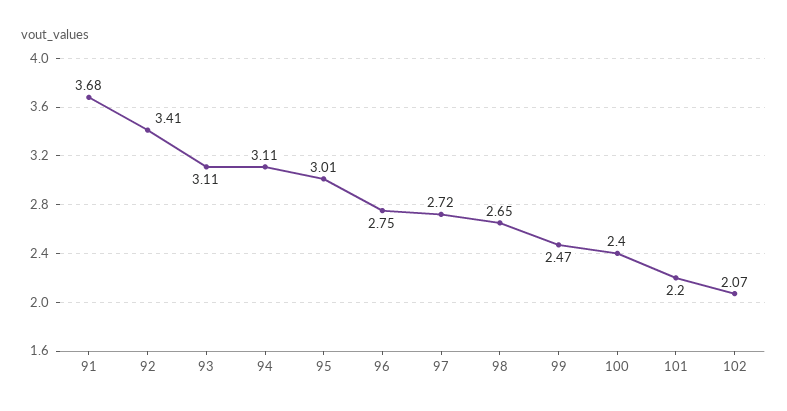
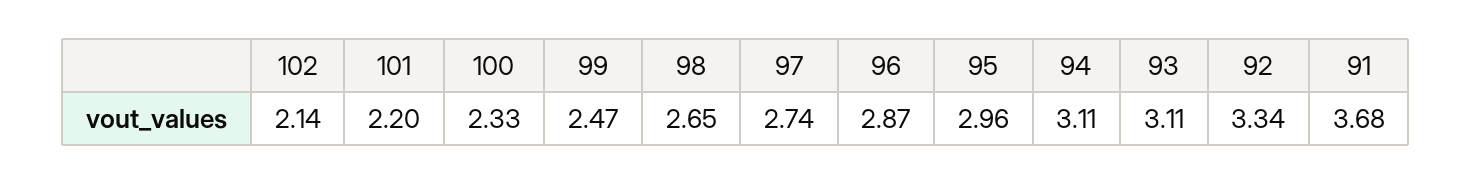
92: 3.41 -> 3.34
95: 3.01 -> 2.96
96: 2.75 -> 2.87
97: 2.72 -> 2.74
100: 2.4 -> 2.33
102: 2.07 -> 2.14

